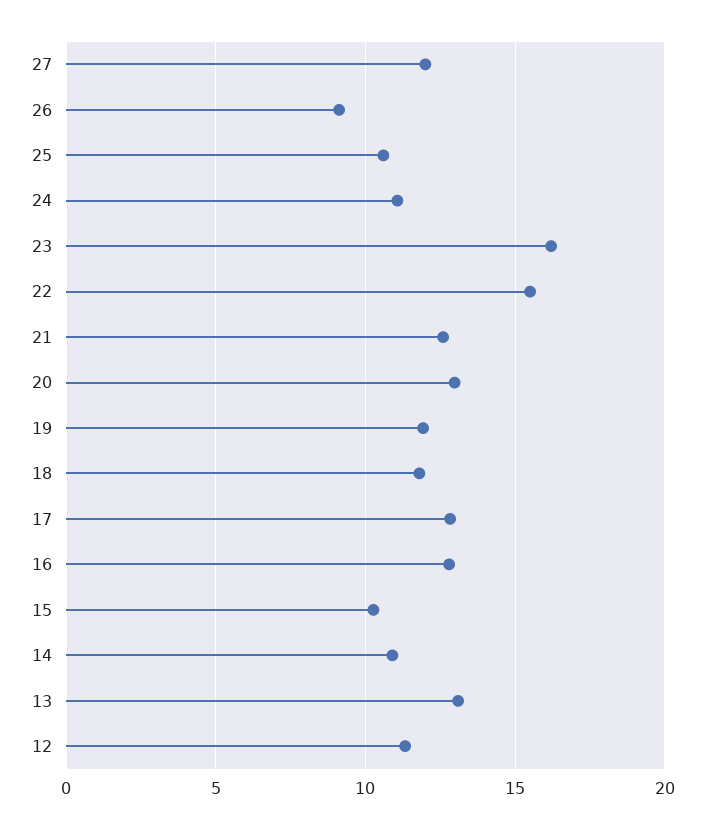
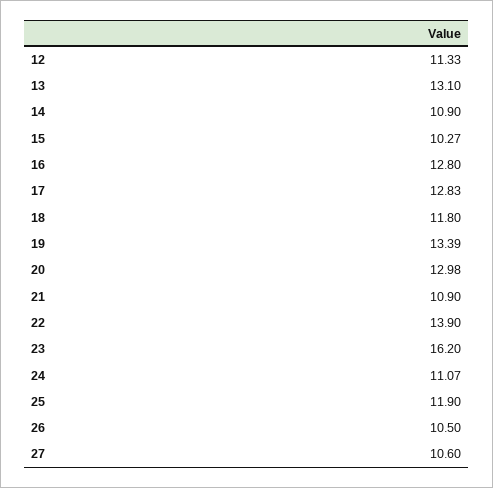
27: 12 -> 10.6
26: 9 -> 10.5
25: 10.5 -> 11.9
22: 15.5 -> 13.9
21: 12.5 -> 10.9
19: 12 -> 13.39

